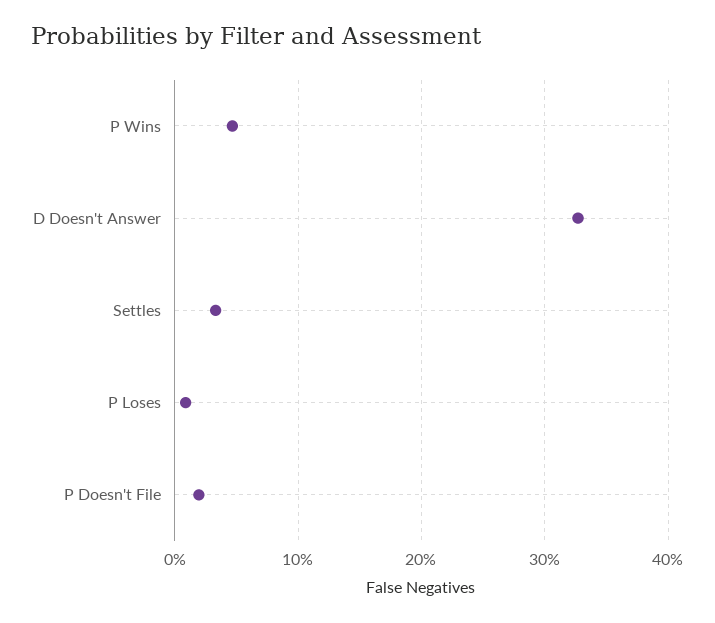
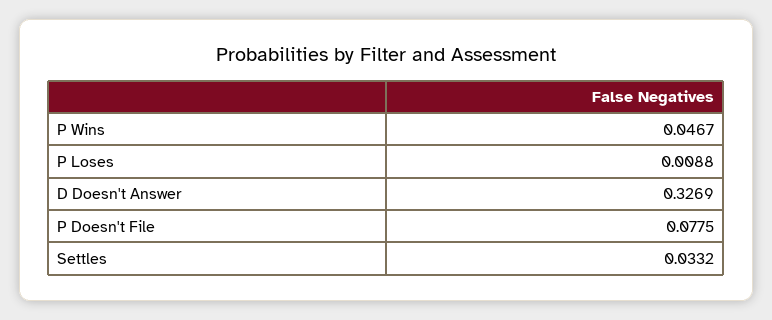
P Doesn't File: 0.02 -> 0.0775

